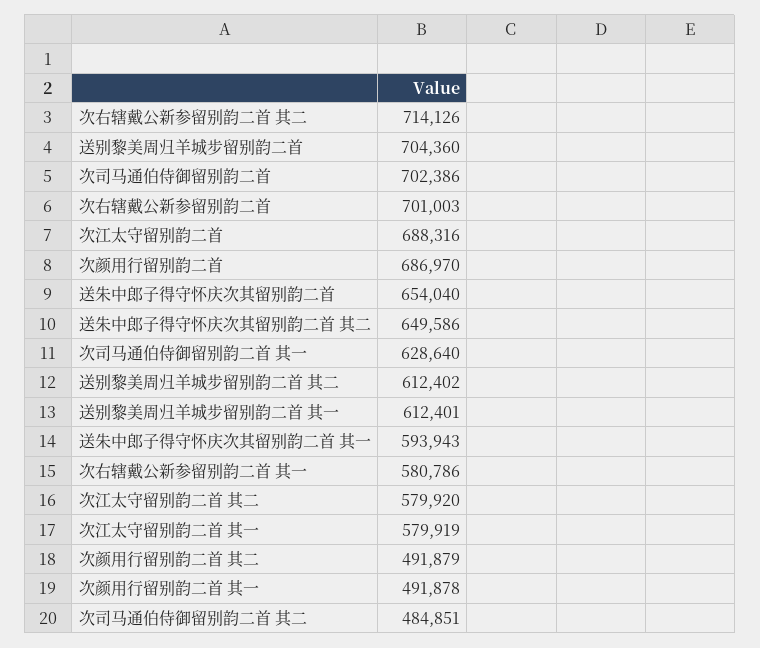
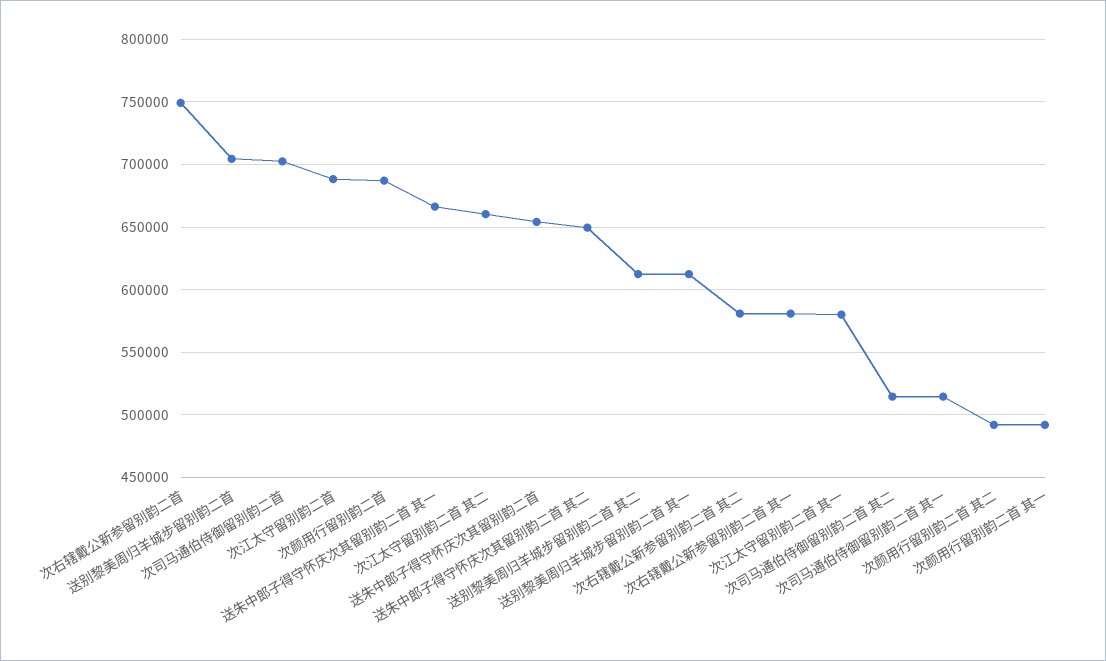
次右辖戴公新参留别韵二首 其二: 714126 -> 580000
次右辖戴公新参留别韵二首: 701003 -> 750000
次司马通伯侍御留别韵二首 其一: 628640 -> 515000
送朱中郎子得守怀庆次其留别韵二首 其一: 593943 -> 665000
次江太守留别韵二首 其二: 579920 -> 660000
次司马通伯侍御留别韵二首 其二: 484851 -> 515000

